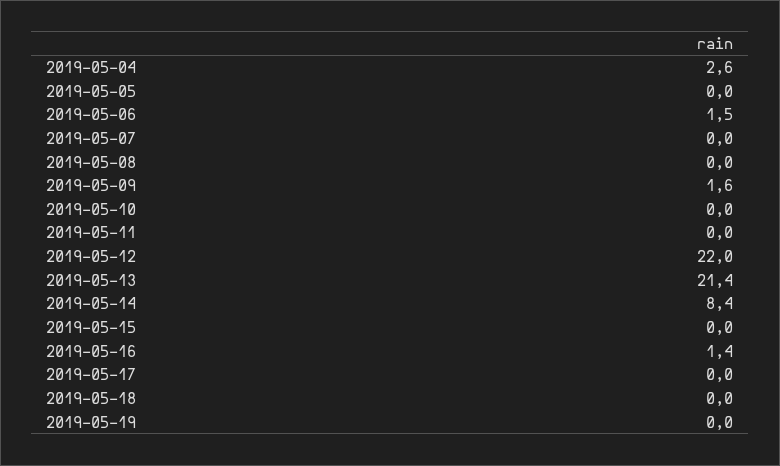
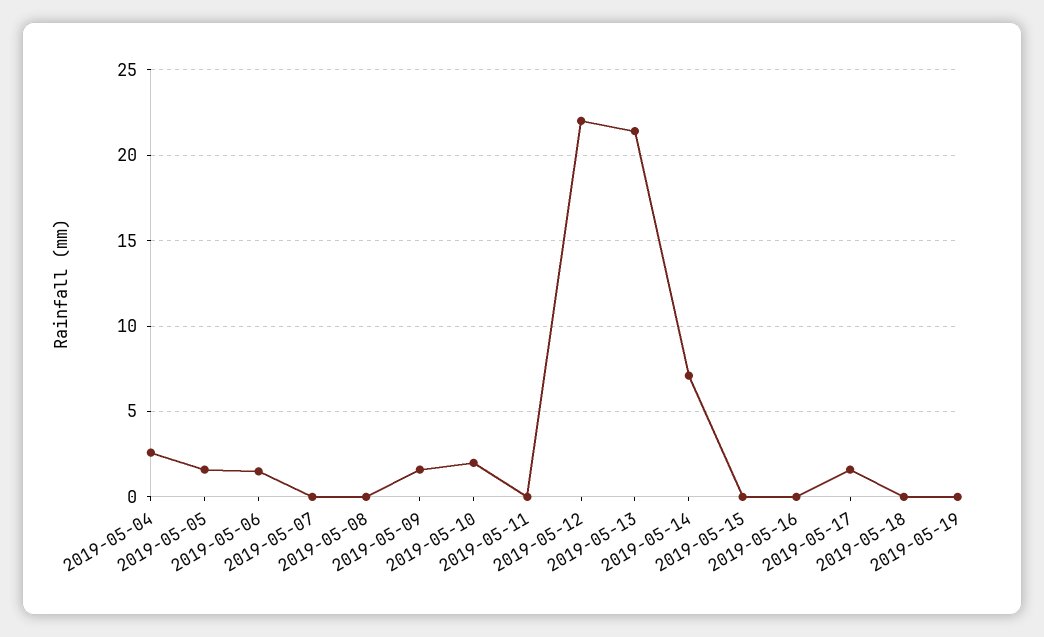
2019-05-05: 0 -> 1.5
2019-05-10: 0 -> 2
2019-05-14: 8.4 -> 7
2019-05-16: 1.4 -> 0
2019-05-17: 0 -> 1.5

